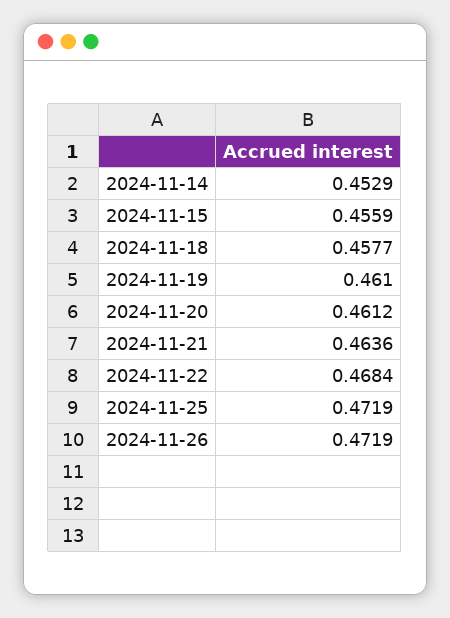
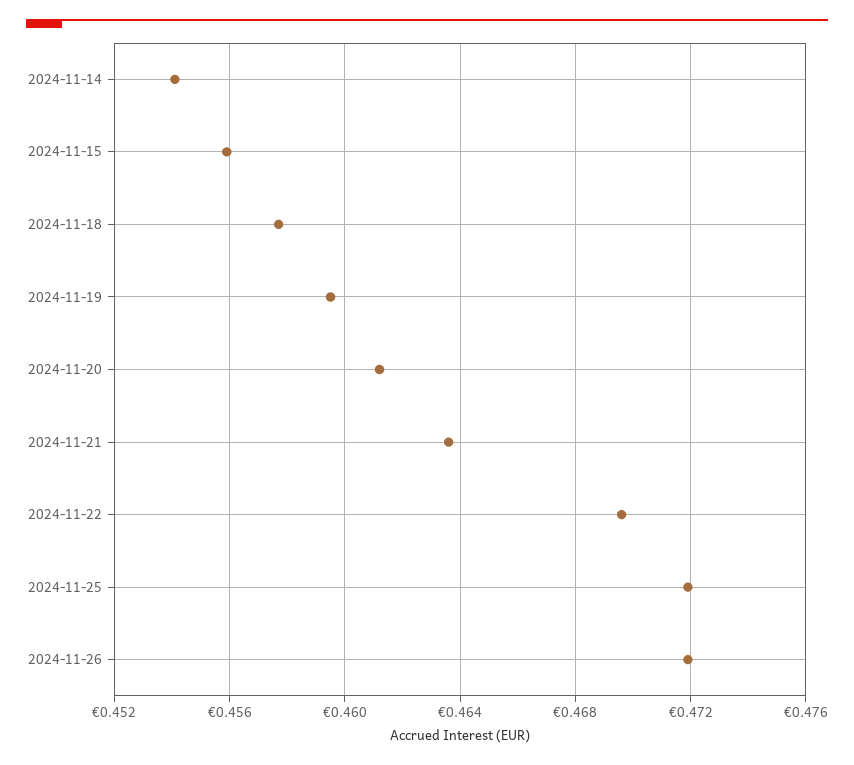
2024-11-14: 0.4529 -> 0.454
2024-11-19: 0.461 -> 0.4595
2024-11-22: 0.4684 -> 0.4695

